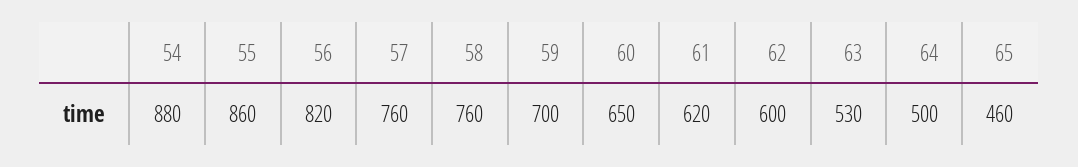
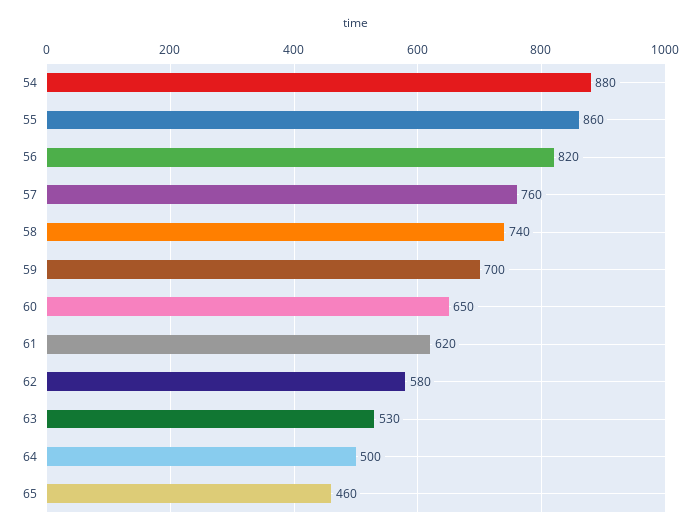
58: 760 -> 740
62: 600 -> 580

